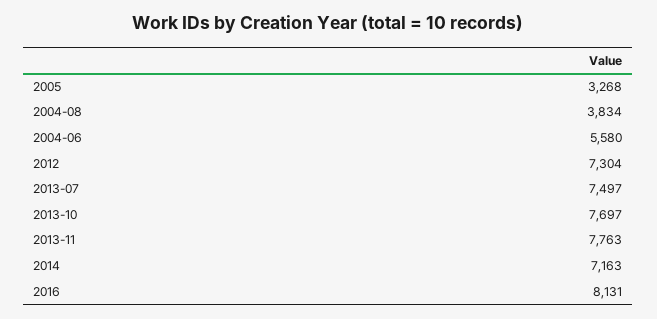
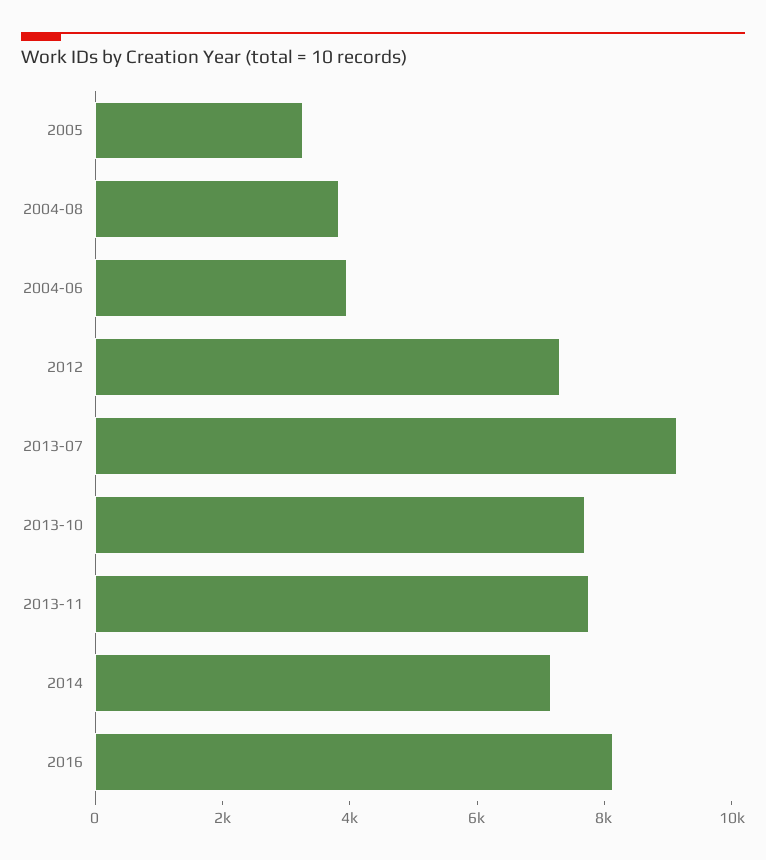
2004-06: 5580 -> 4000
2013-07: 7497 -> 9000

